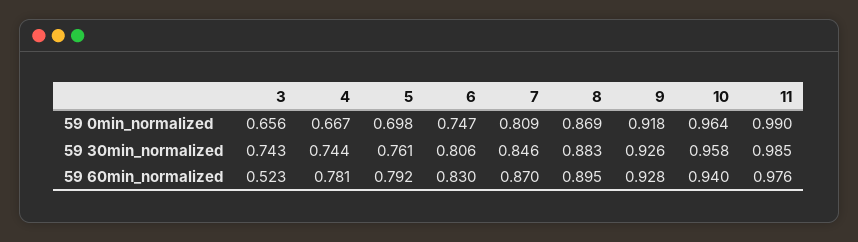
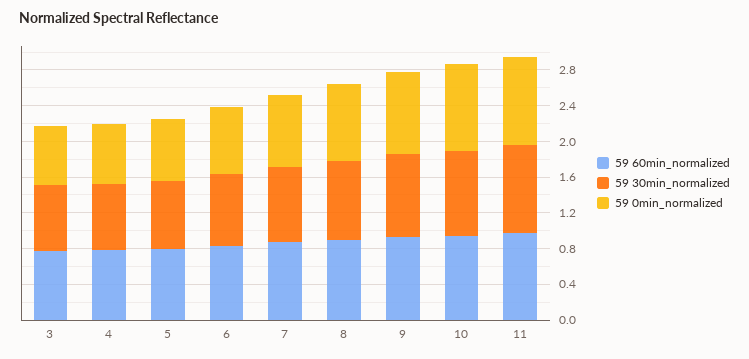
59 60min_normalized, 3: 0.523 -> 0.8

